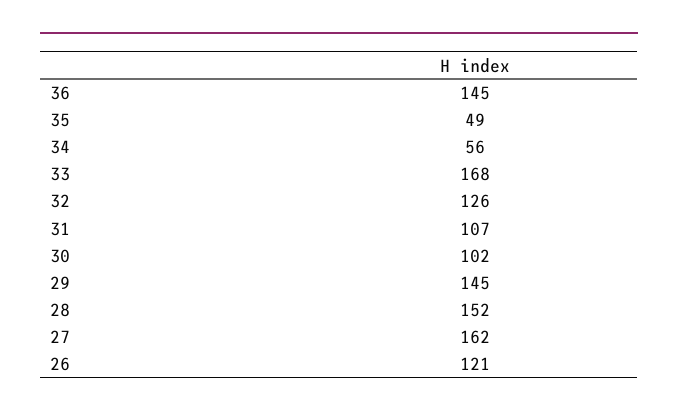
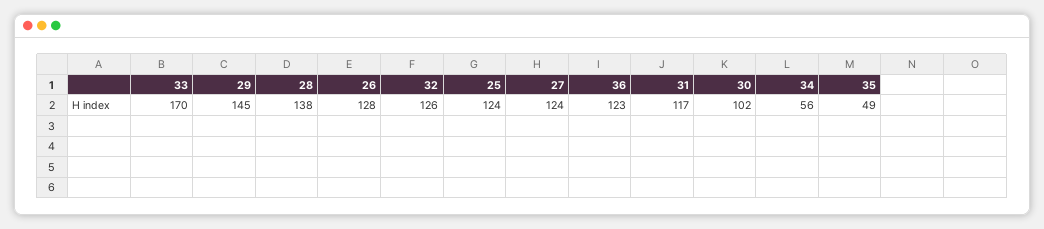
36: 145 -> 123
33: 168 -> 170
31: 107 -> 117
28: 152 -> 138
27: 162 -> 124
26: 121 -> 128
25: none -> 124

